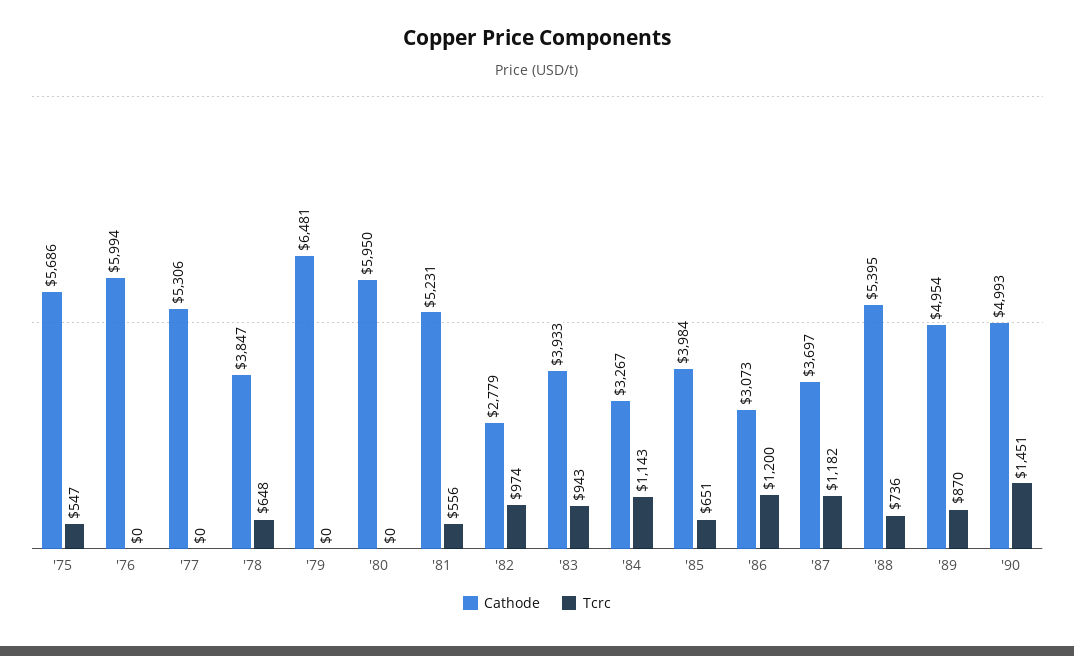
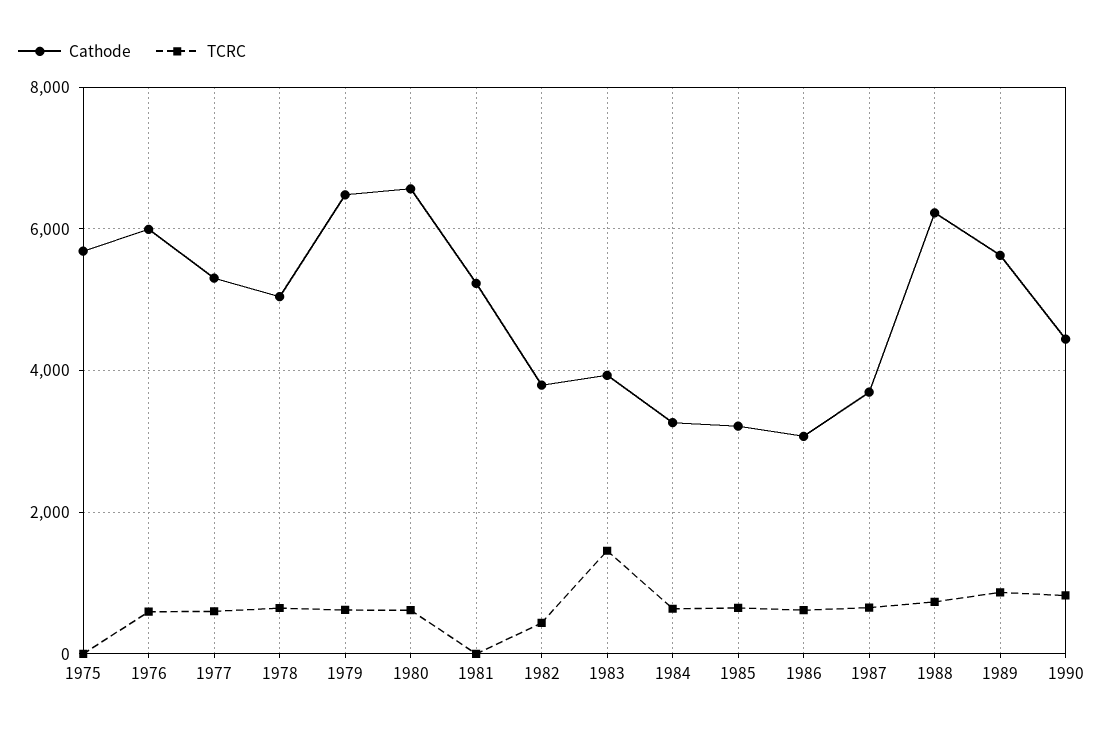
Tcrc, '75: 547 -> 0
Tcrc, '76: 0 -> 600
Tcrc, '77: 0 -> 600
Cathode, '78: 3847 -> 5000
Tcrc, '79: 0 -> 600
Cathode, '80: 5950 -> 6600
Tcrc, '80: 0 -> 600
Tcrc, '81: 556 -> 0
Cathode, '82: 2779 -> 3800
Tcrc, '82: 974 -> 400
Tcrc, '83: 943 -> 1400
Tcrc, '84: 1143 -> 600
Cathode, '85: 3984 -> 3200
Tcrc, '86: 1200 -> 600
Tcrc, '87: 1182 -> 600
Cathode, '88: 5395 -> 6200
Cathode, '89: 4954 -> 5600
Cathode, '90: 4993 -> 4400
Tcrc, '90: 1451 -> 800

